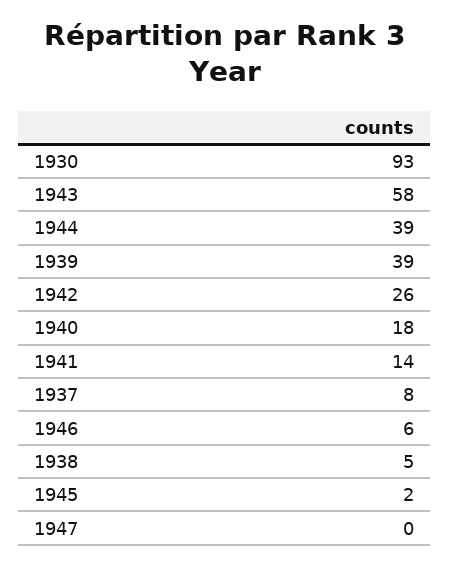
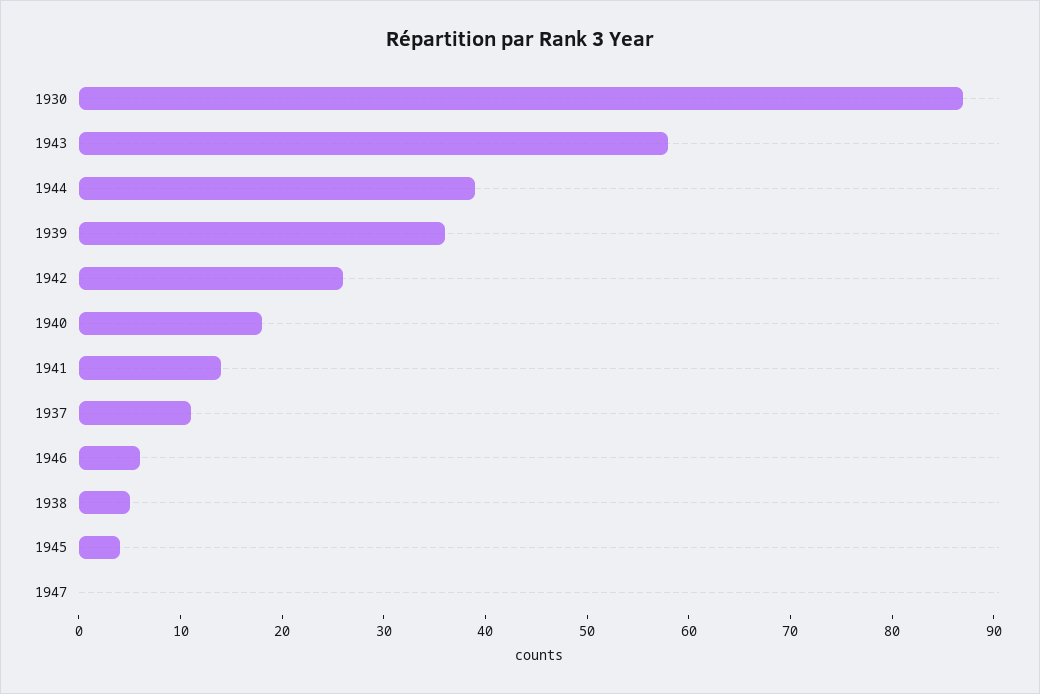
1930: 93 -> 87
1939: 39 -> 36
1937: 8 -> 11
1945: 2 -> 4

